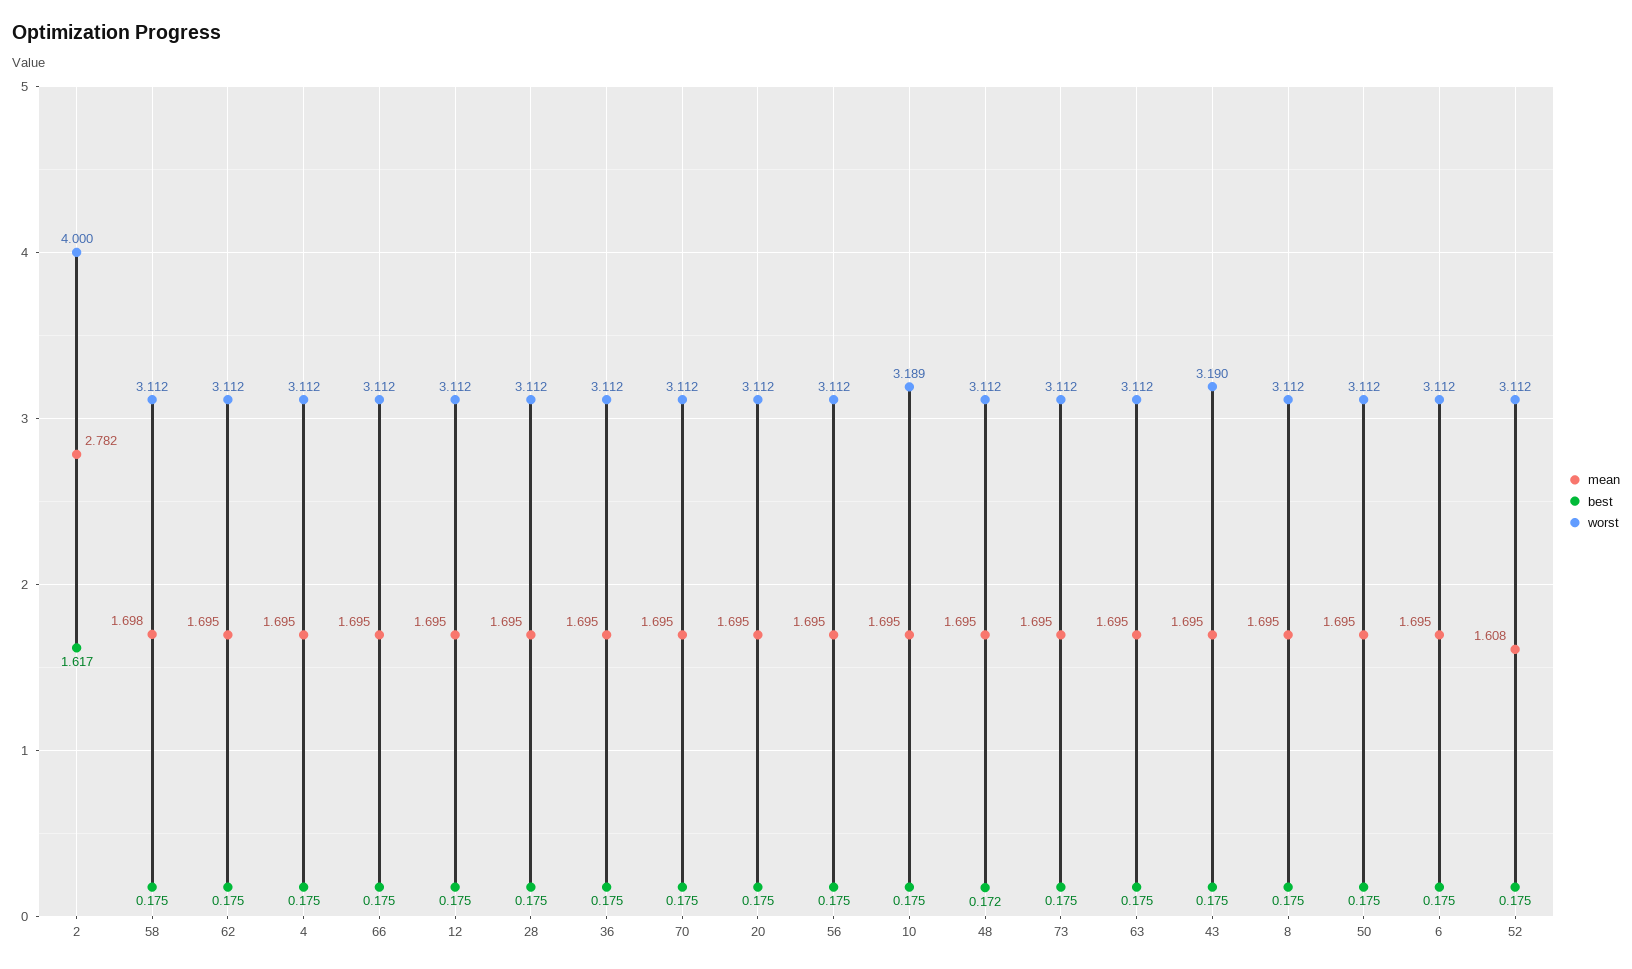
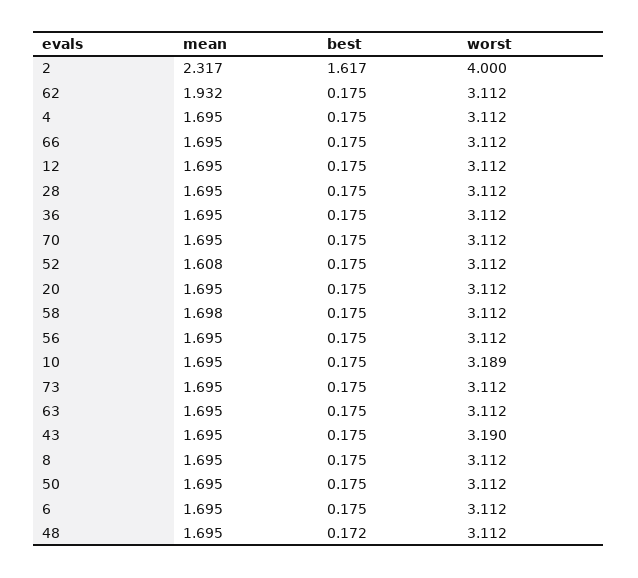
mean, 2: 2.782 -> 2.317
mean, 62: 1.695 -> 1.932

